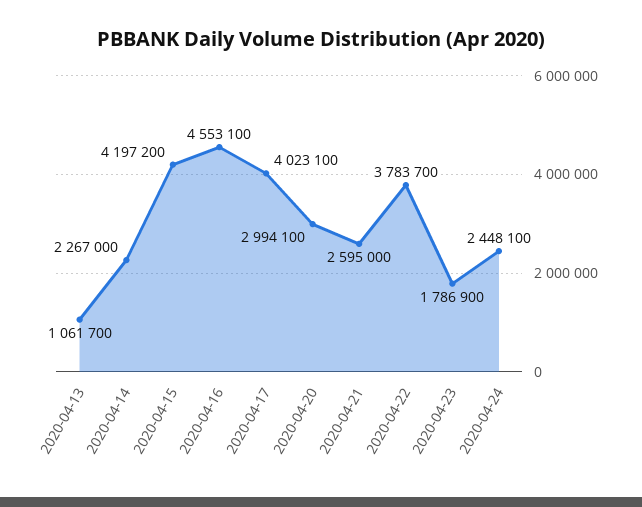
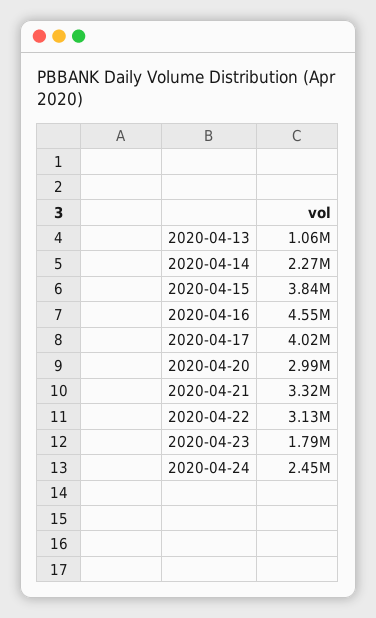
2020-04-15: 4197200 -> 3840000
2020-04-21: 2595000 -> 3320000
2020-04-22: 3783700 -> 3130000

